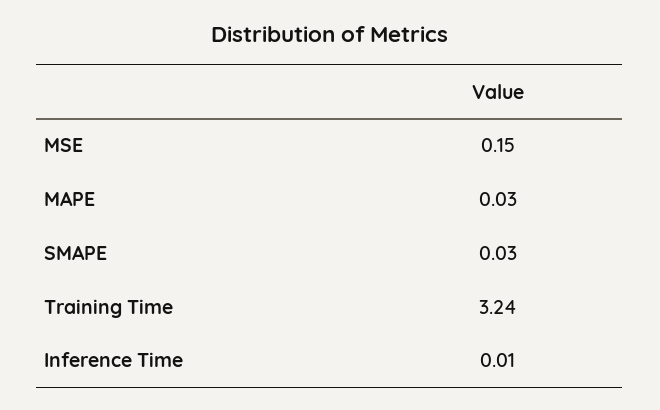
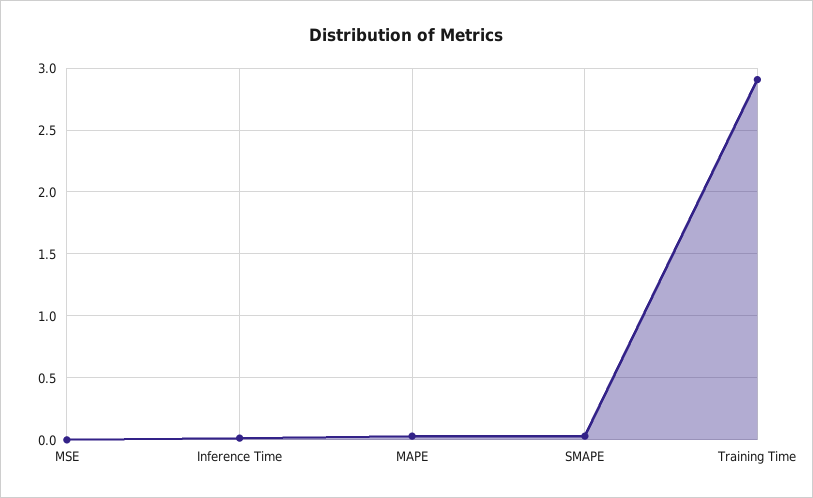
MSE: 0.15 -> 0
Training Time: 3.24 -> 2.9

